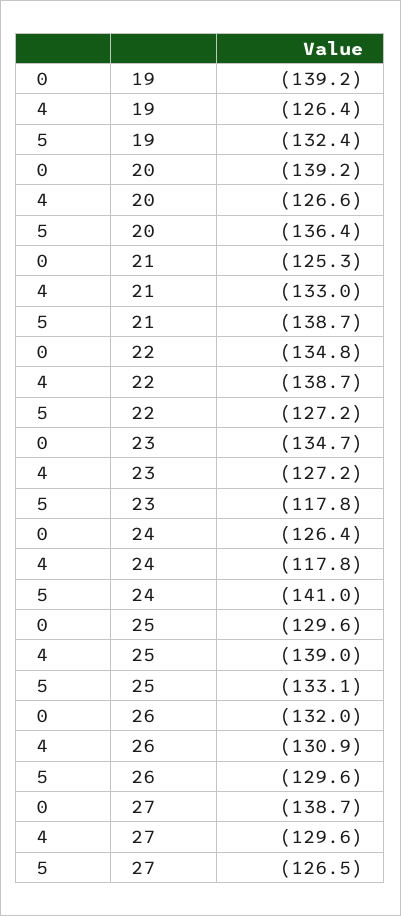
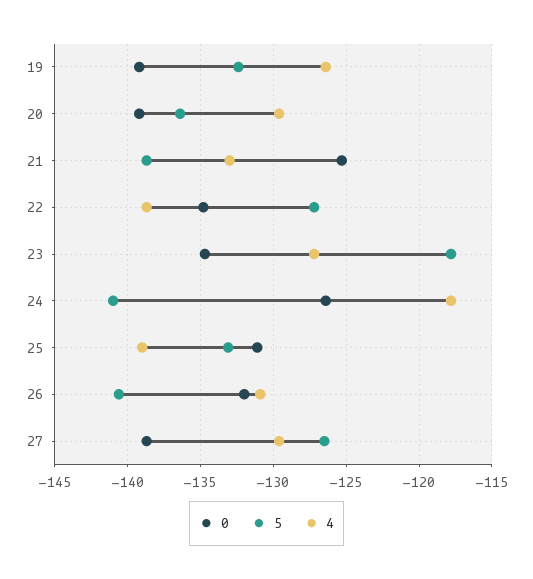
4, 20: -126.6 -> -129.5
0, 25: -129.6 -> -131
5, 26: -129.6 -> -140.5

